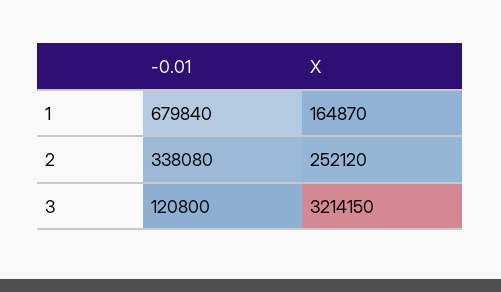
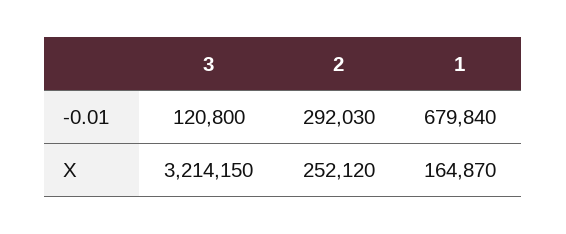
-0.01, 2: 338080 -> 292030

